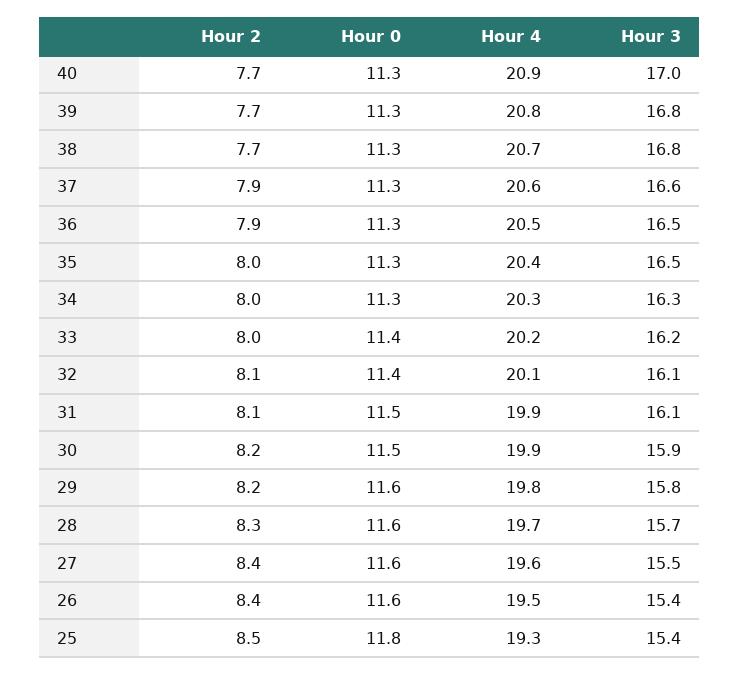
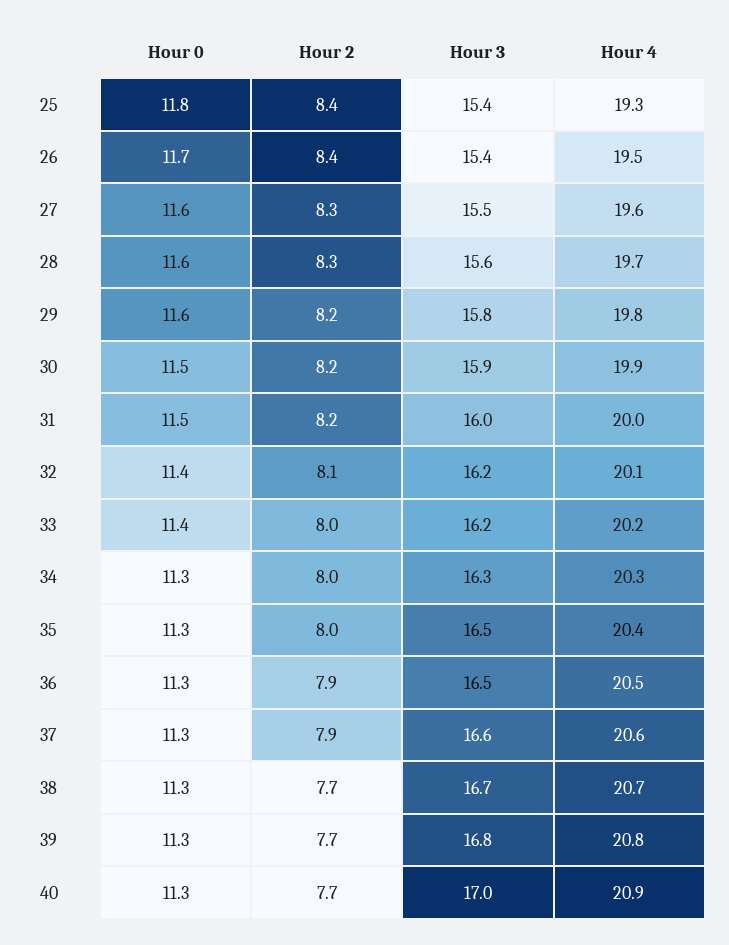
Hour 3, 38: 16.8 -> 16.7
Hour 3, 32: 16.1 -> 16.2
Hour 2, 31: 8.1 -> 8.2
Hour 4, 31: 19.9 -> 20
Hour 3, 31: 16.1 -> 16
Hour 3, 28: 15.7 -> 15.6
Hour 2, 27: 8.4 -> 8.3
Hour 0, 26: 11.6 -> 11.7
Hour 2, 25: 8.5 -> 8.4

